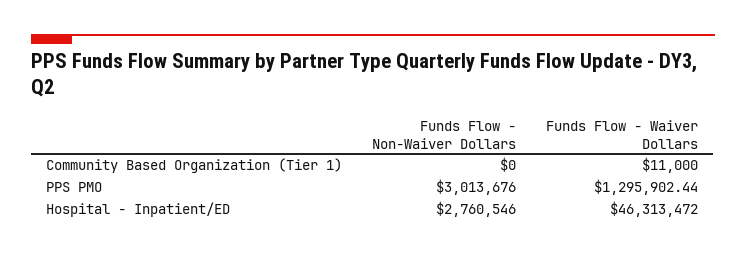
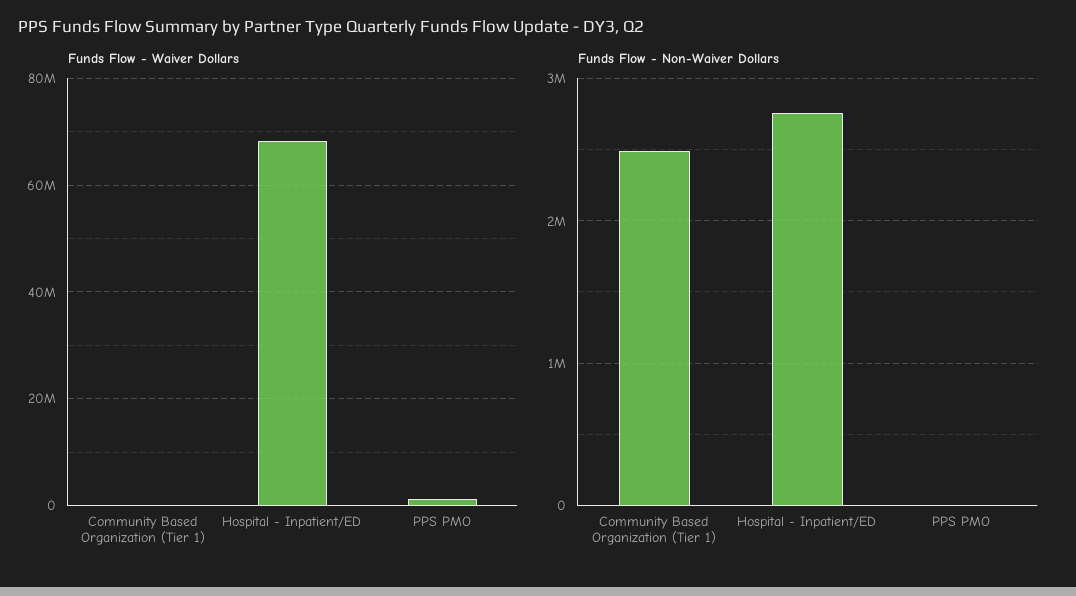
Funds Flow - Non-Waiver Dollars, Community Based Organization (Tier 1): 0 -> 2500000
Funds Flow - Non-Waiver Dollars, PPS PMO: 3013676 -> 0
Funds Flow - Waiver Dollars, Hospital - Inpatient/ED: 46313472 -> 68000000

